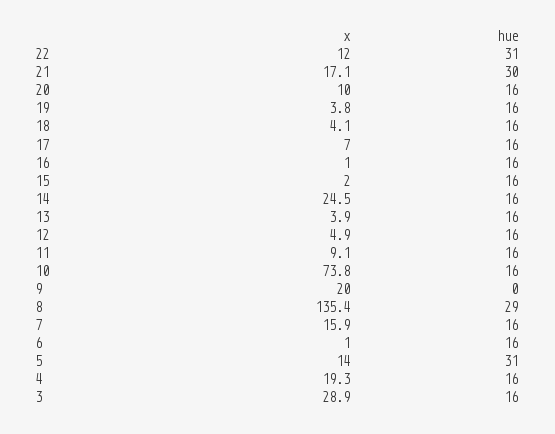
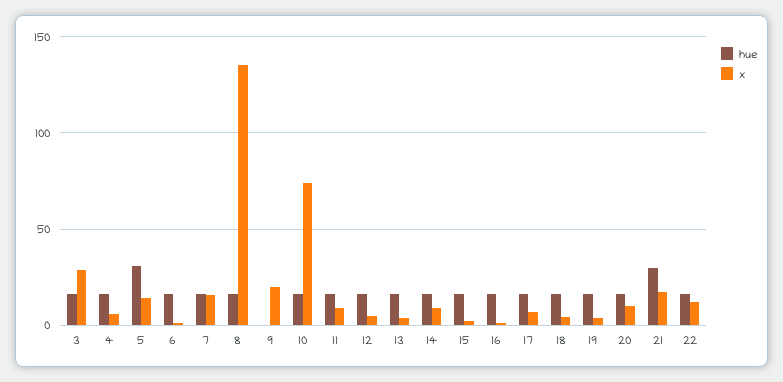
hue, 22: 31 -> 15
x, 14: 24.5 -> 10
hue, 8: 29 -> 15
x, 4: 19.3 -> 5

